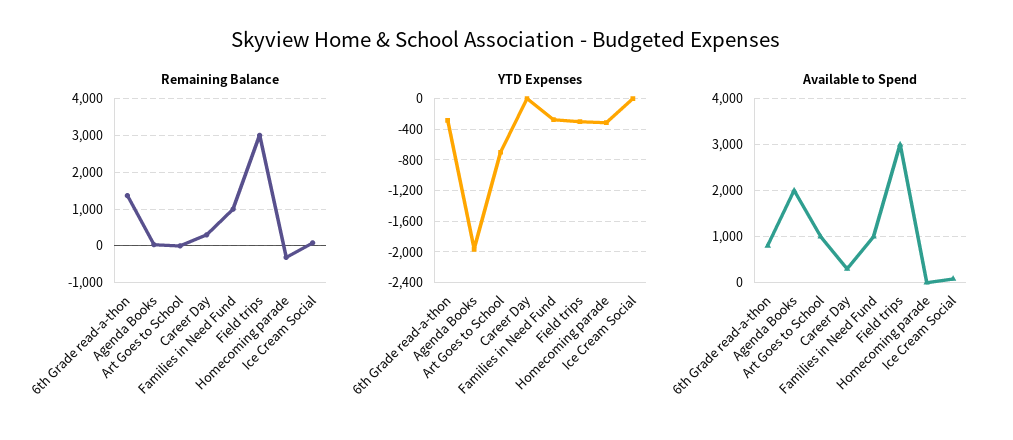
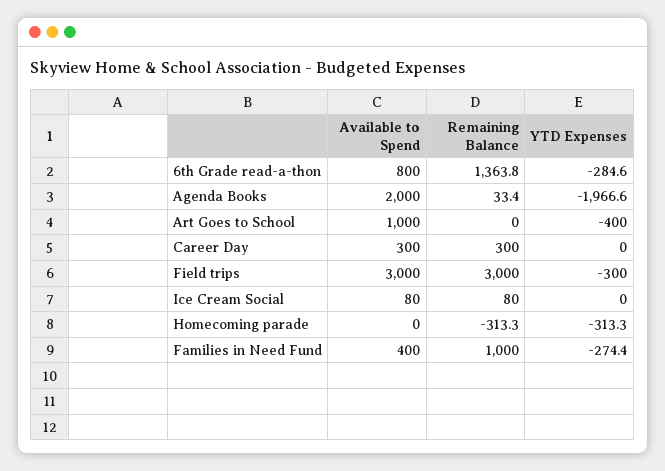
YTD Expenses, Art Goes to School: -700 -> -400
Available to Spend, Families in Need Fund: 1000 -> 400

